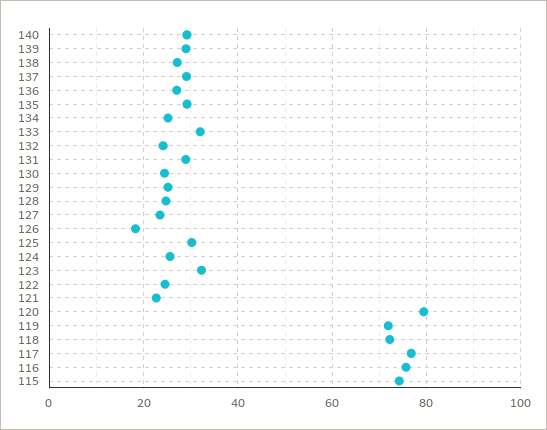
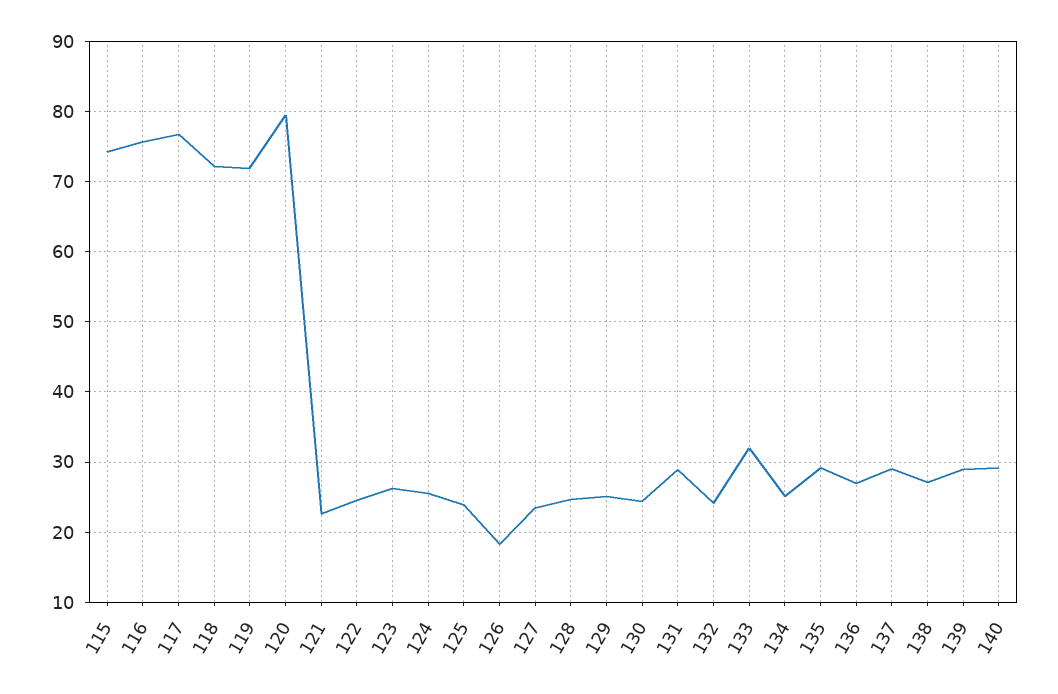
125: 30 -> 24
123: 32 -> 26

